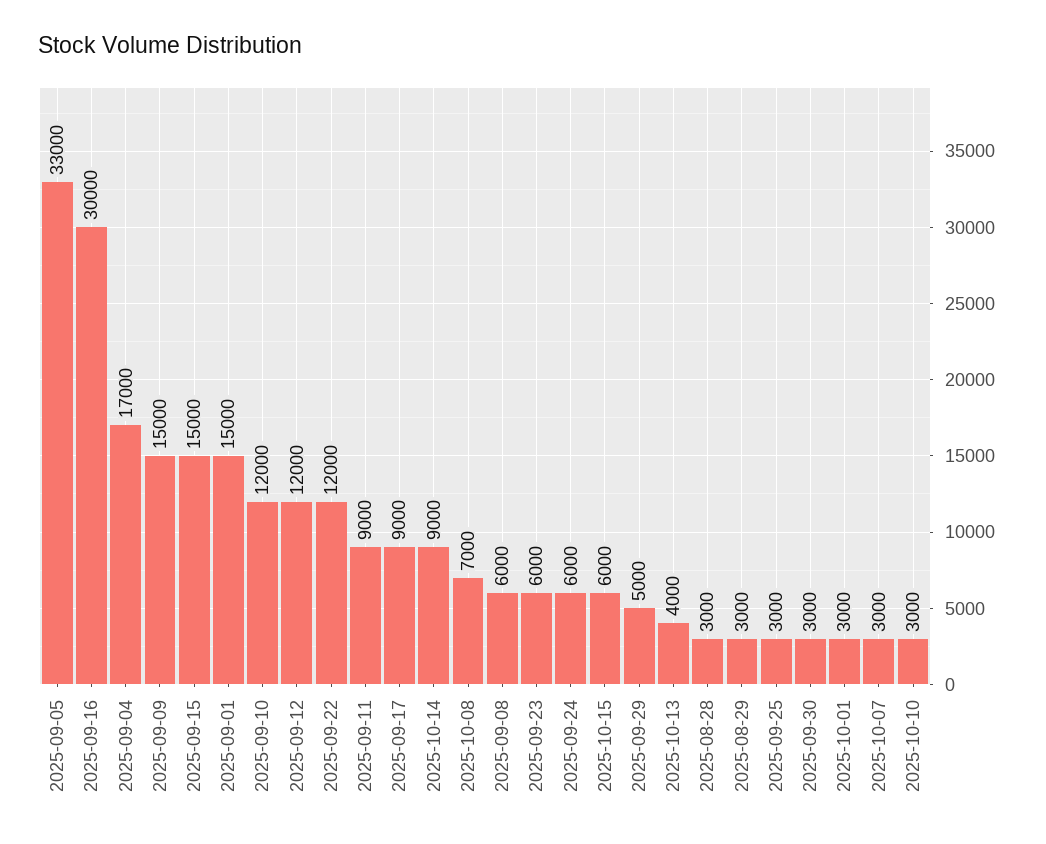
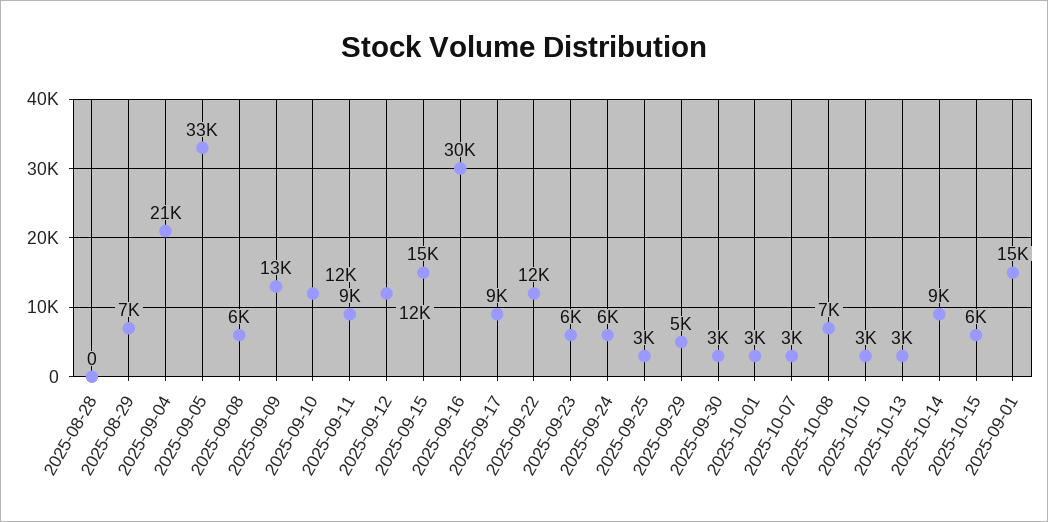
2025-09-04: 17000 -> 21000
2025-09-09: 15000 -> 13000
2025-10-13: 4000 -> 3000
2025-08-28: 3000 -> 0
2025-08-29: 3000 -> 7000

